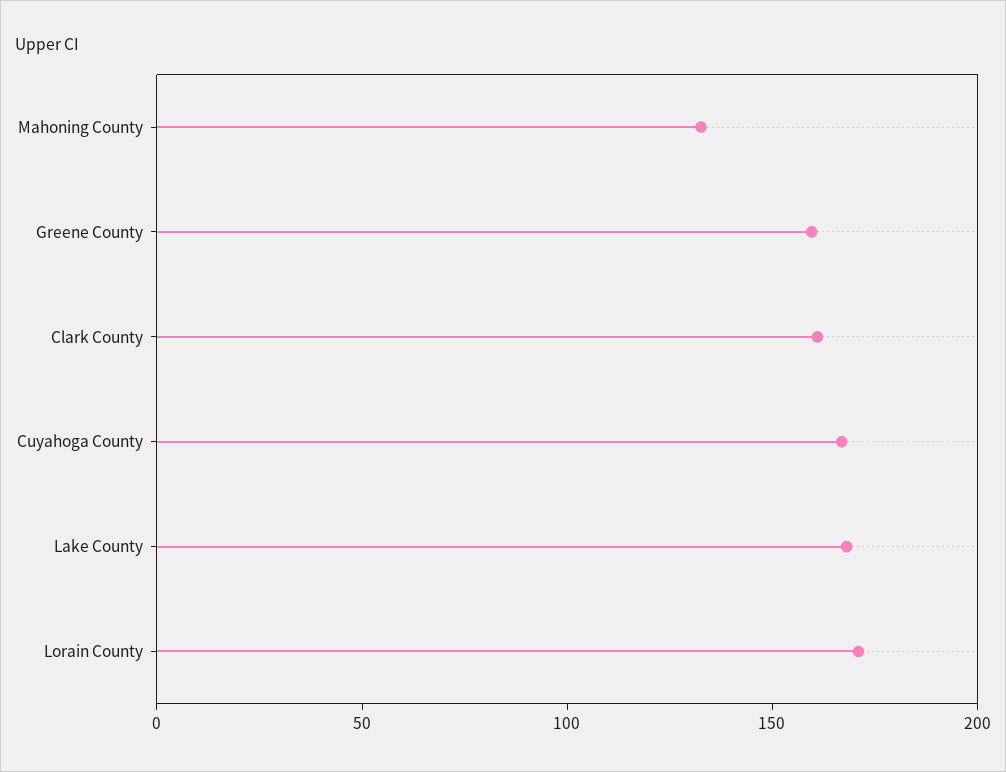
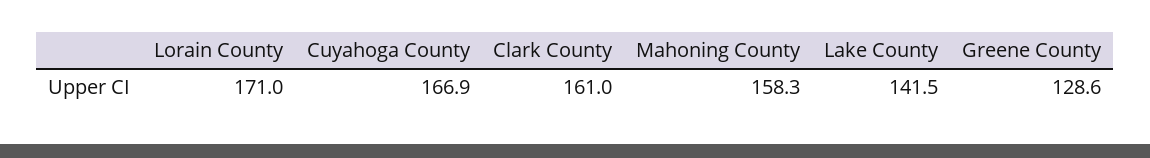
Mahoning County: 130 -> 158.3
Greene County: 160 -> 128.6
Lake County: 170 -> 141.5

